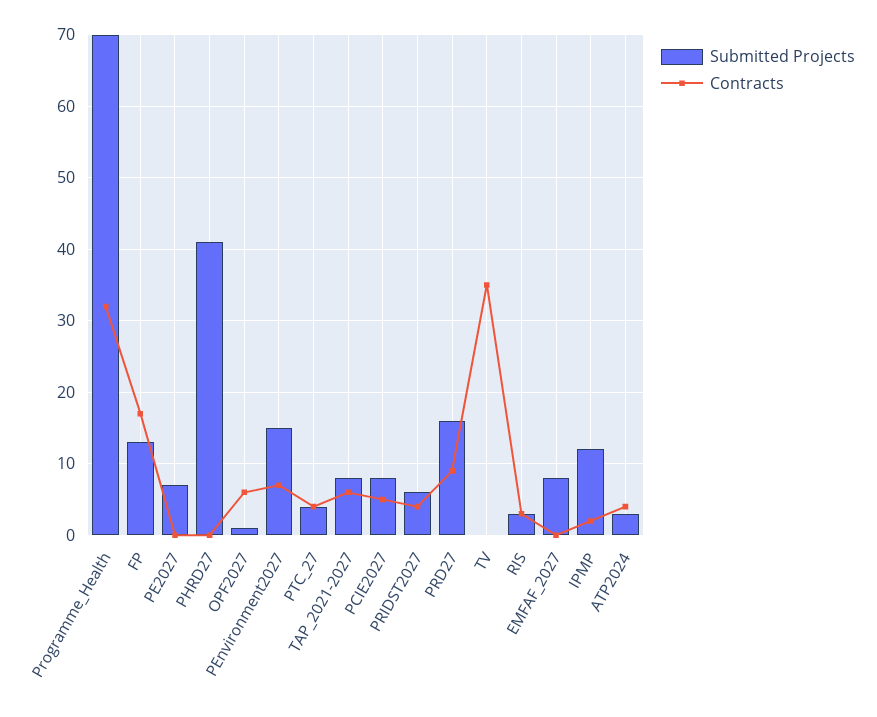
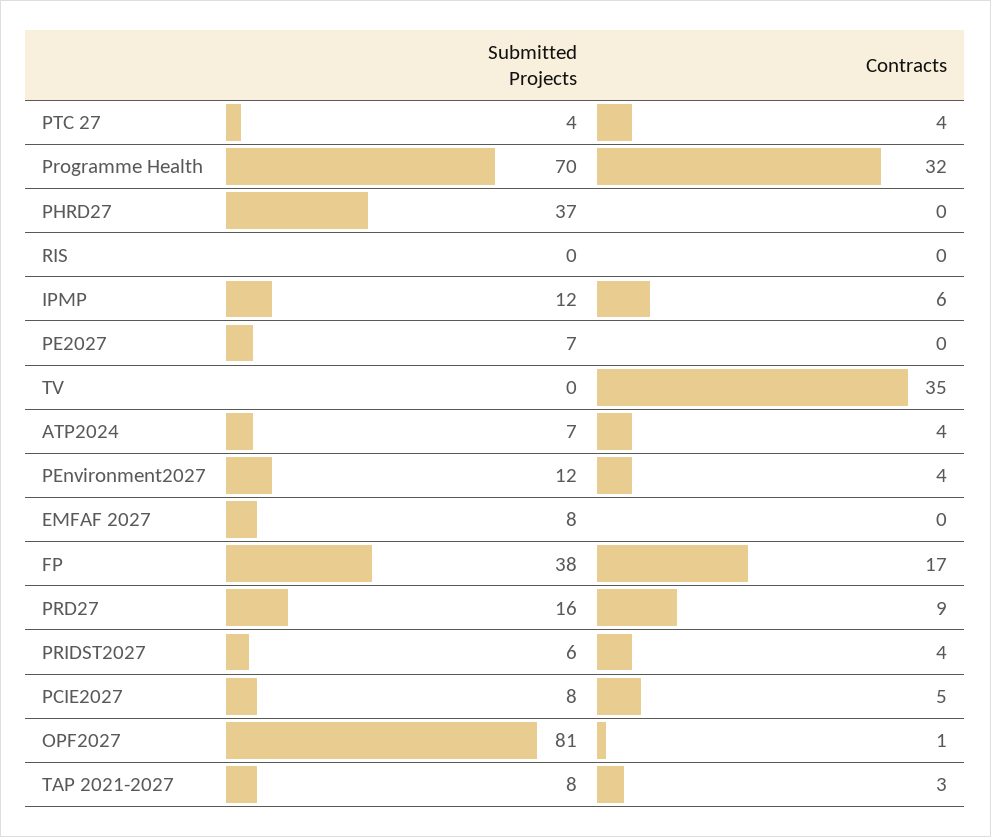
Submitted Projects, FP: 13 -> 38
Submitted Projects, PHRD27: 41 -> 37
Submitted Projects, OPF2027: 1 -> 81
Contracts, OPF2027: 6 -> 1
Submitted Projects, PEnvironment2027: 15 -> 12
Contracts, PEnvironment2027: 7 -> 4
Contracts, TAP_2021-2027: 6 -> 3
Submitted Projects, RIS: 3 -> 0
Contracts, RIS: 3 -> 0
Contracts, IPMP: 2 -> 6
Submitted Projects, ATP2024: 3 -> 7

